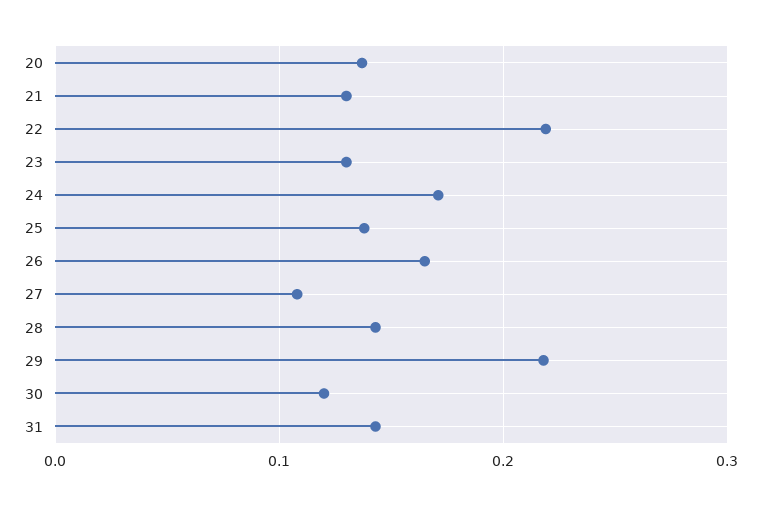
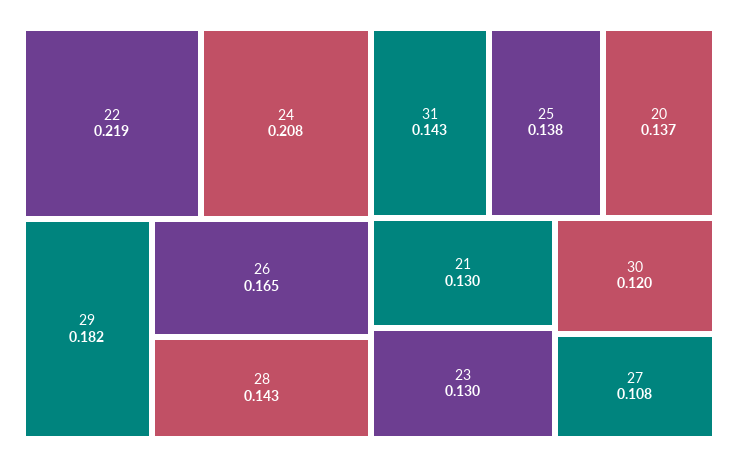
24: 0.17 -> 0.208
29: 0.22 -> 0.182

